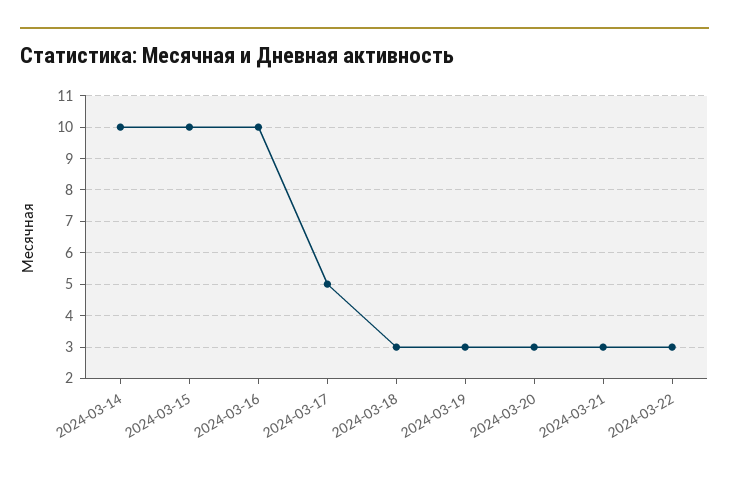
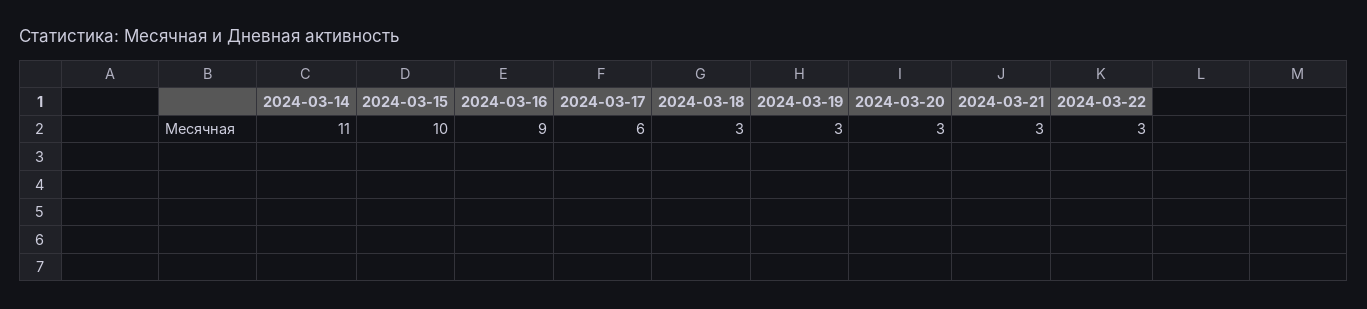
2024-03-14: 10 -> 11
2024-03-16: 10 -> 9
2024-03-17: 5 -> 6

